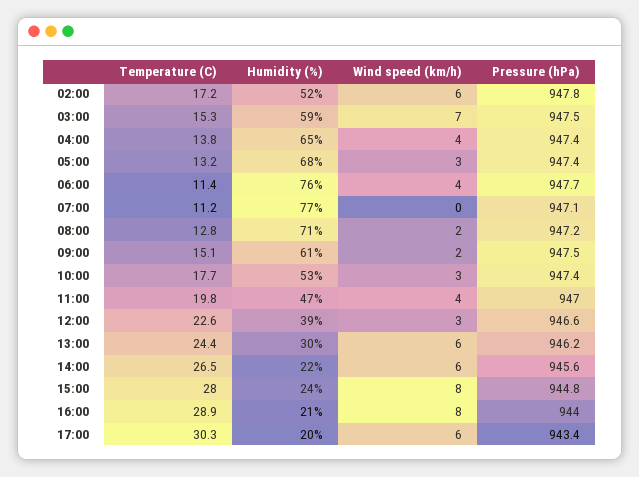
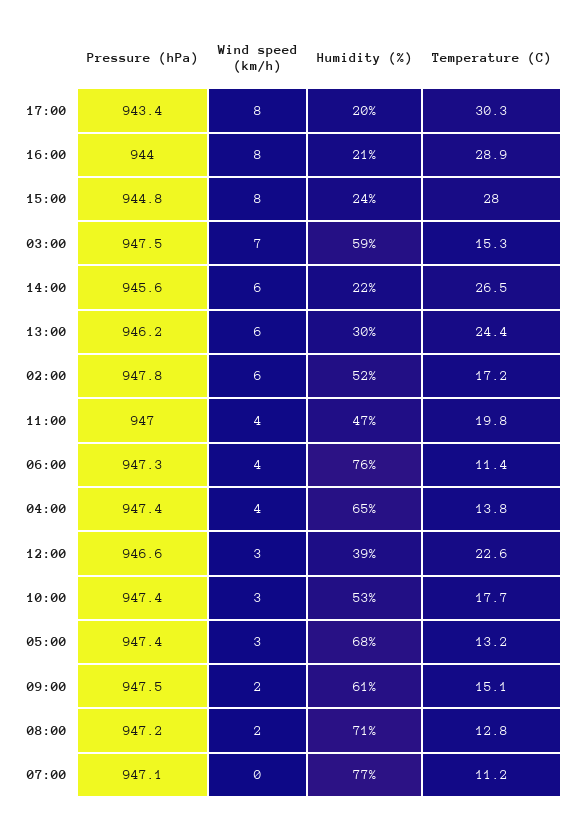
Pressure (hPa), 06:00: 947.7 -> 947.3
Wind speed (km/h), 17:00: 6 -> 8

